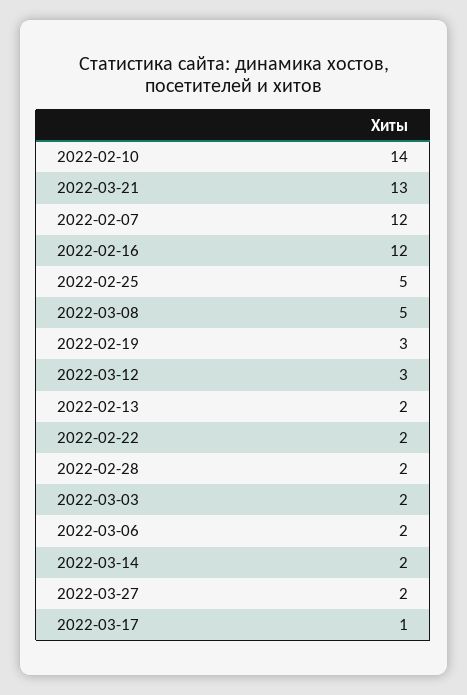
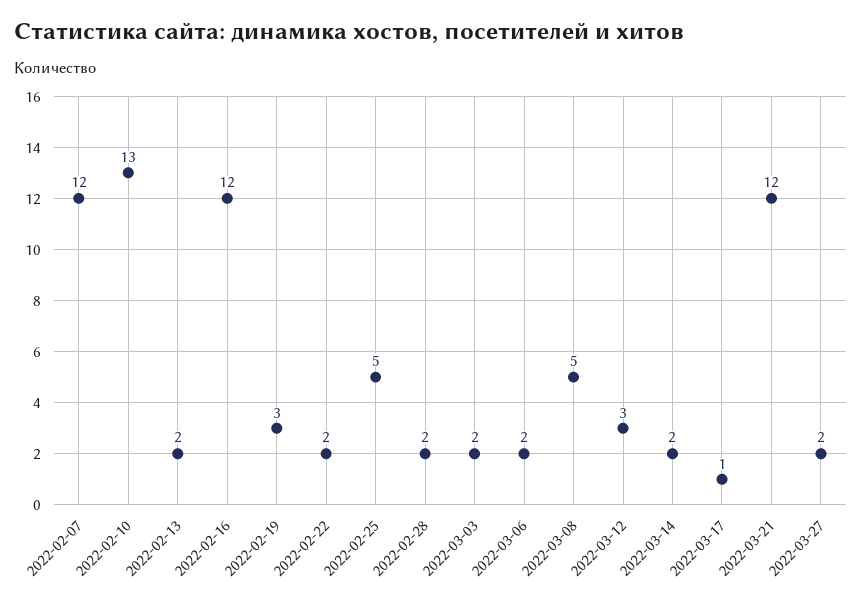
2022-02-10: 14 -> 13
2022-03-21: 13 -> 12

